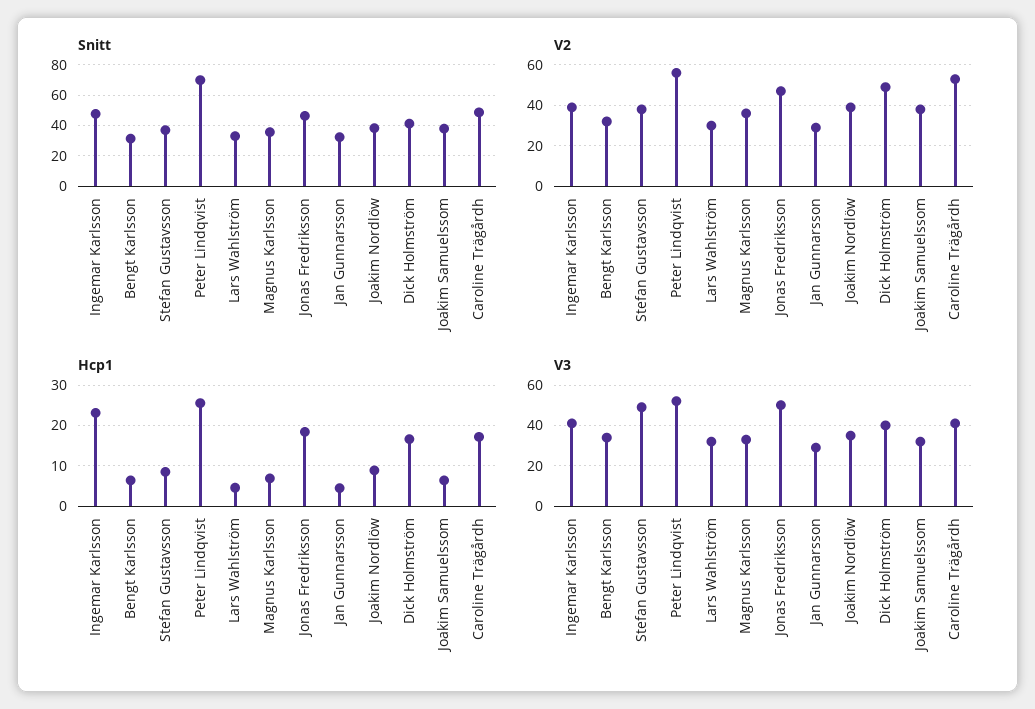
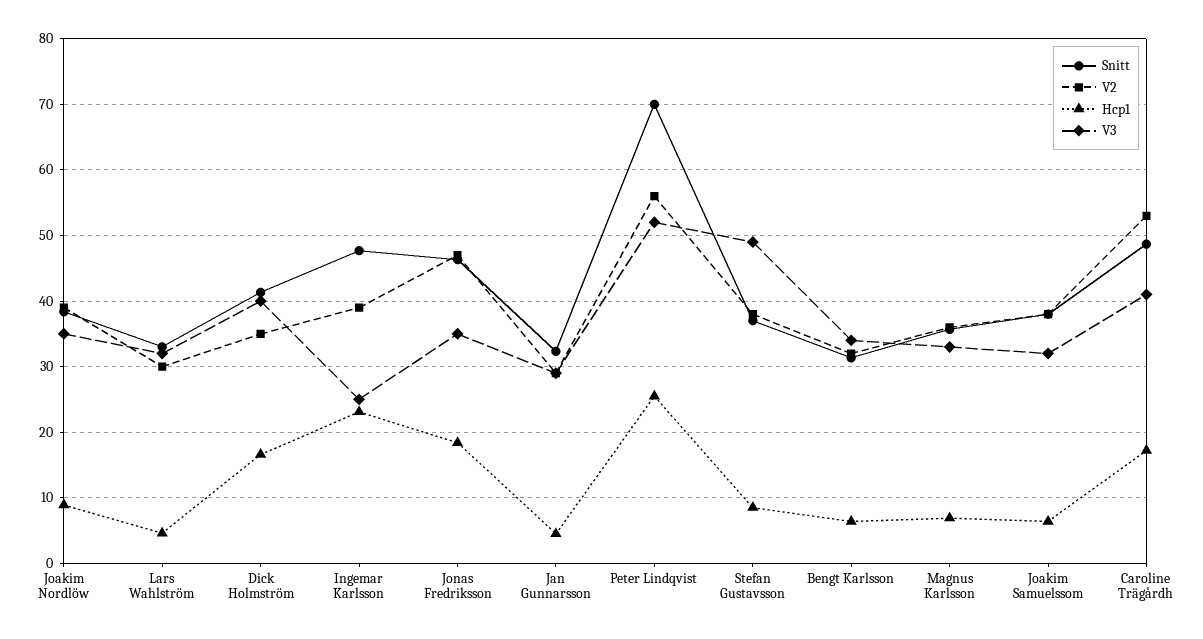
V2, Dick Holmström: 50 -> 35
V3, Ingemar Karlsson: 40 -> 25
V3, Jonas Fredriksson: 50 -> 35

